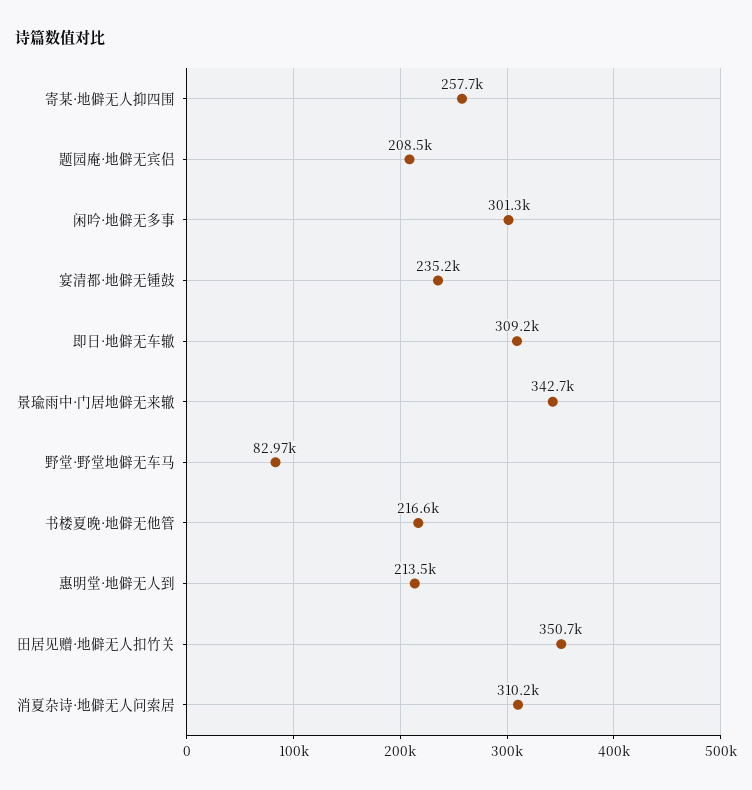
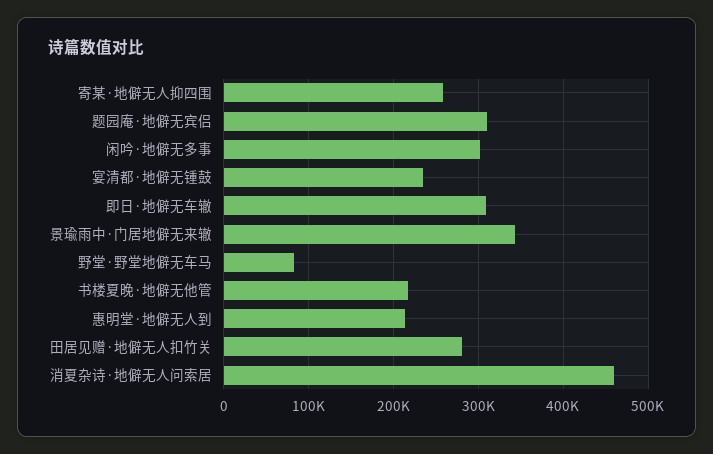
题园庵·地僻无宾侣: 208500 -> 310000
田居见赠·地僻无人扣竹关: 350700 -> 280000
消夏杂诗·地僻无人问索居: 310200 -> 460000

